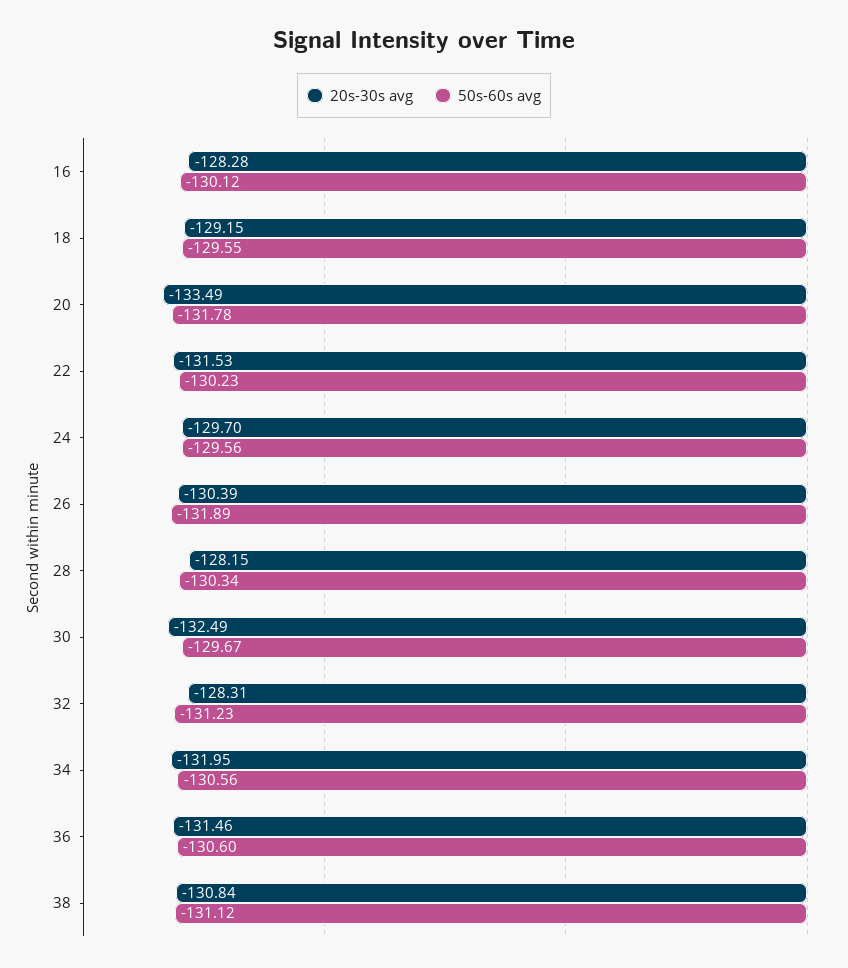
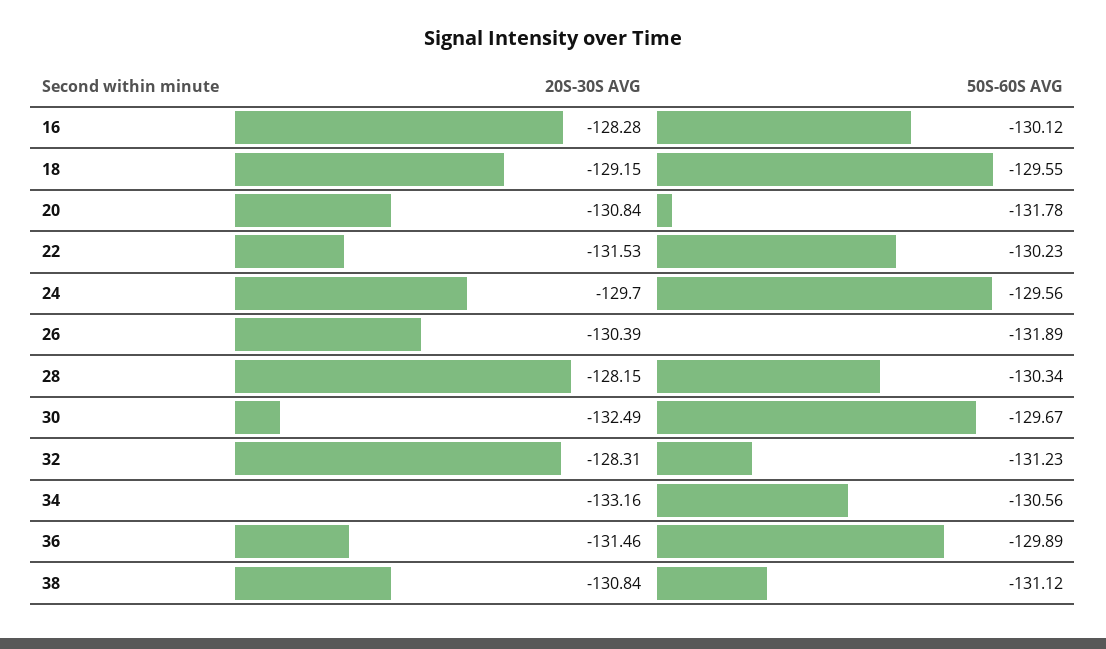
20s-30s avg, 20: -133.49 -> -130.84
20s-30s avg, 34: -131.95 -> -133.16
50s-60s avg, 36: -130.6 -> -129.89

